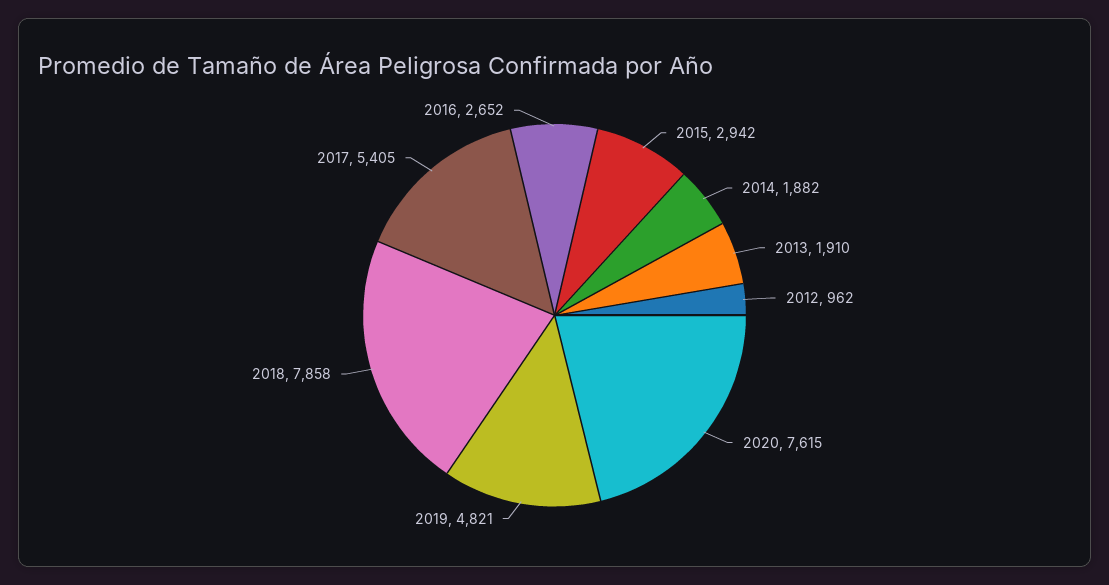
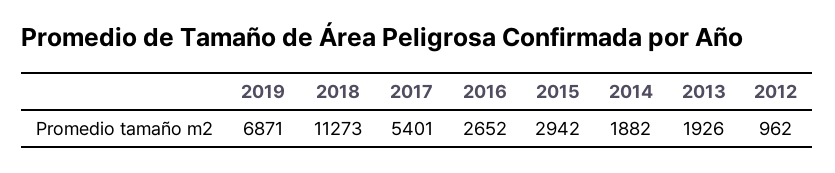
2013: 1910 -> 1926
2020: 7615 -> none
2019: 4821 -> 6871
2018: 7858 -> 11273
2017: 5405 -> 5401

